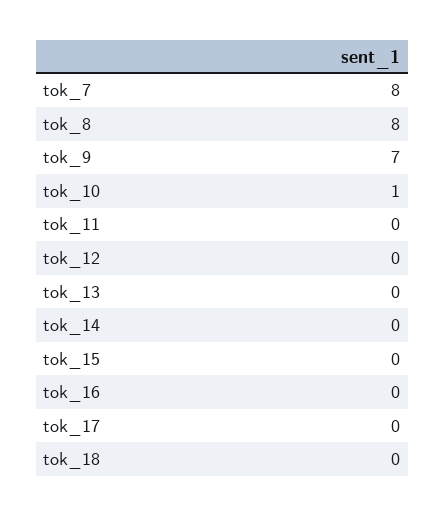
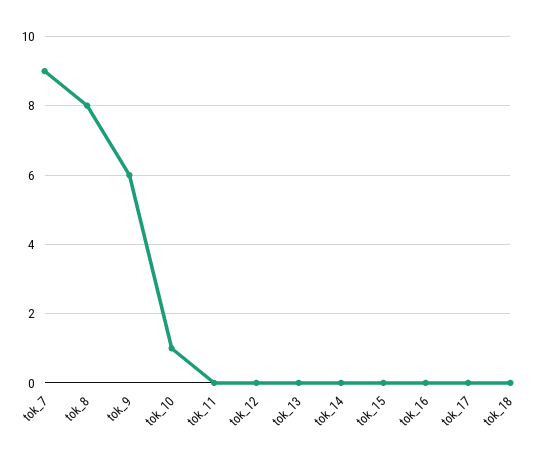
tok_7: 8 -> 9
tok_9: 7 -> 6

